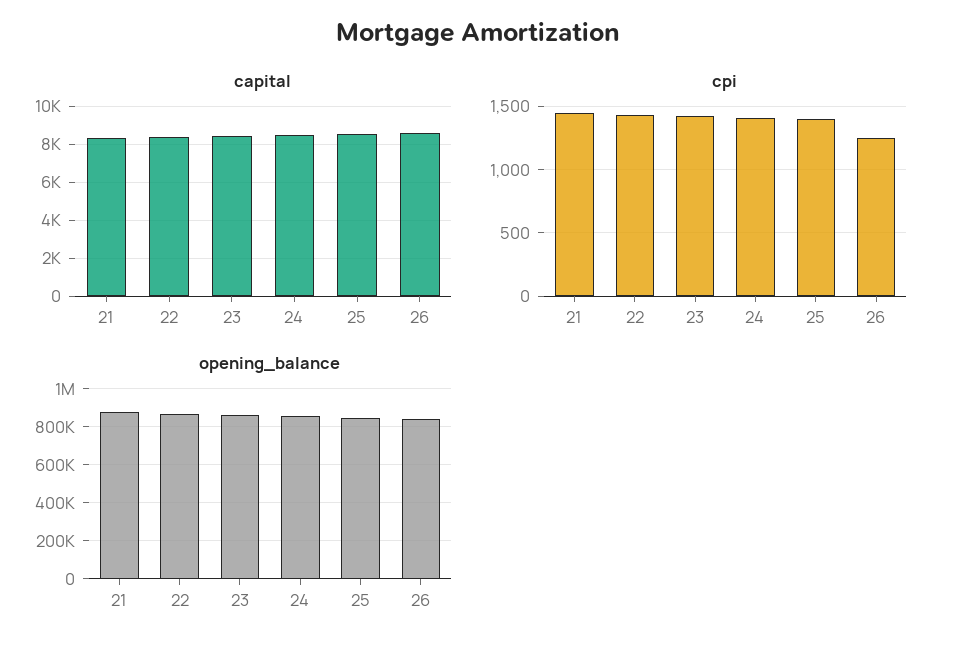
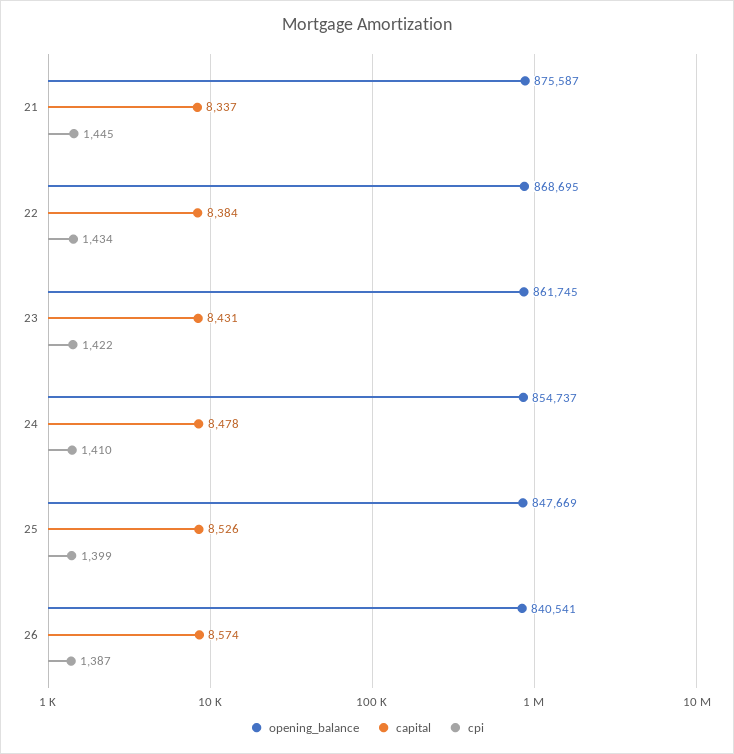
cpi, 26: 1250 -> 1387

